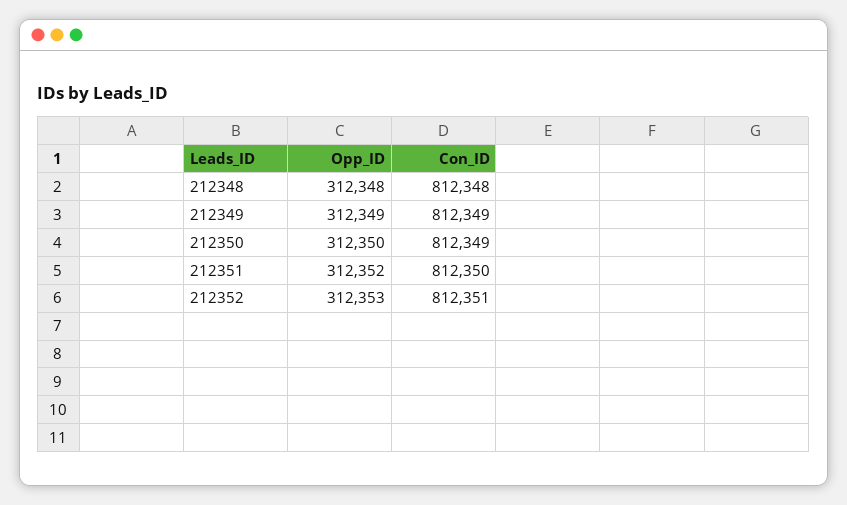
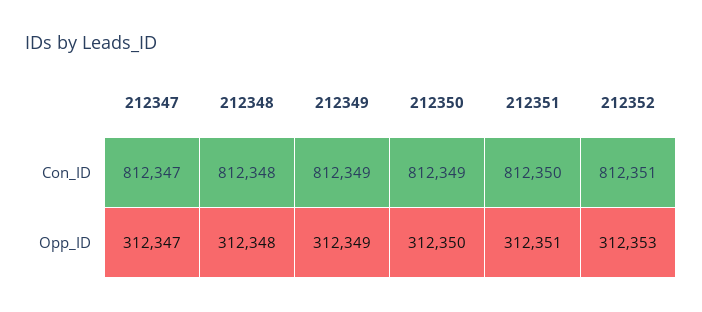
Opp_ID, 212351: 312352 -> 312351
Con_ID, 212347: none -> 812347
Opp_ID, 212347: none -> 312347

